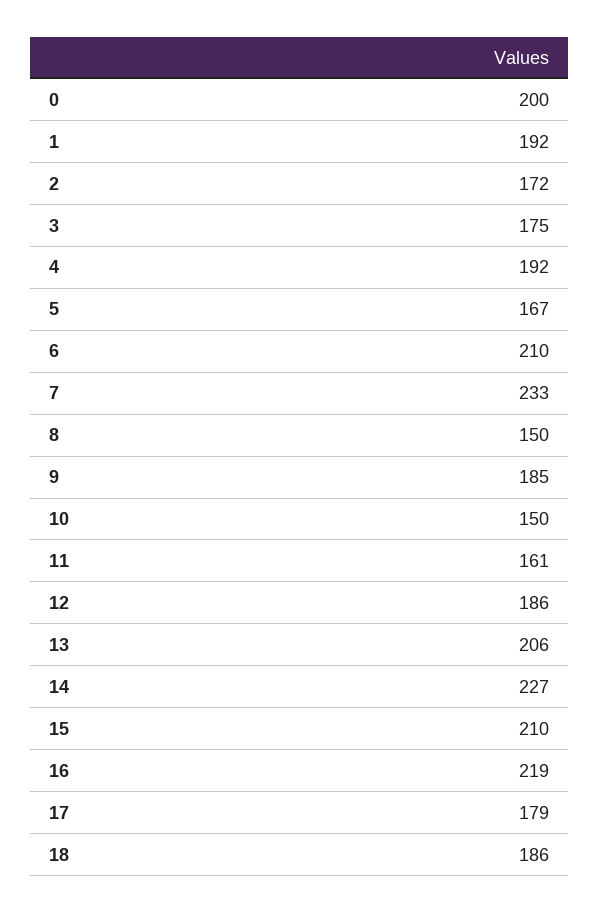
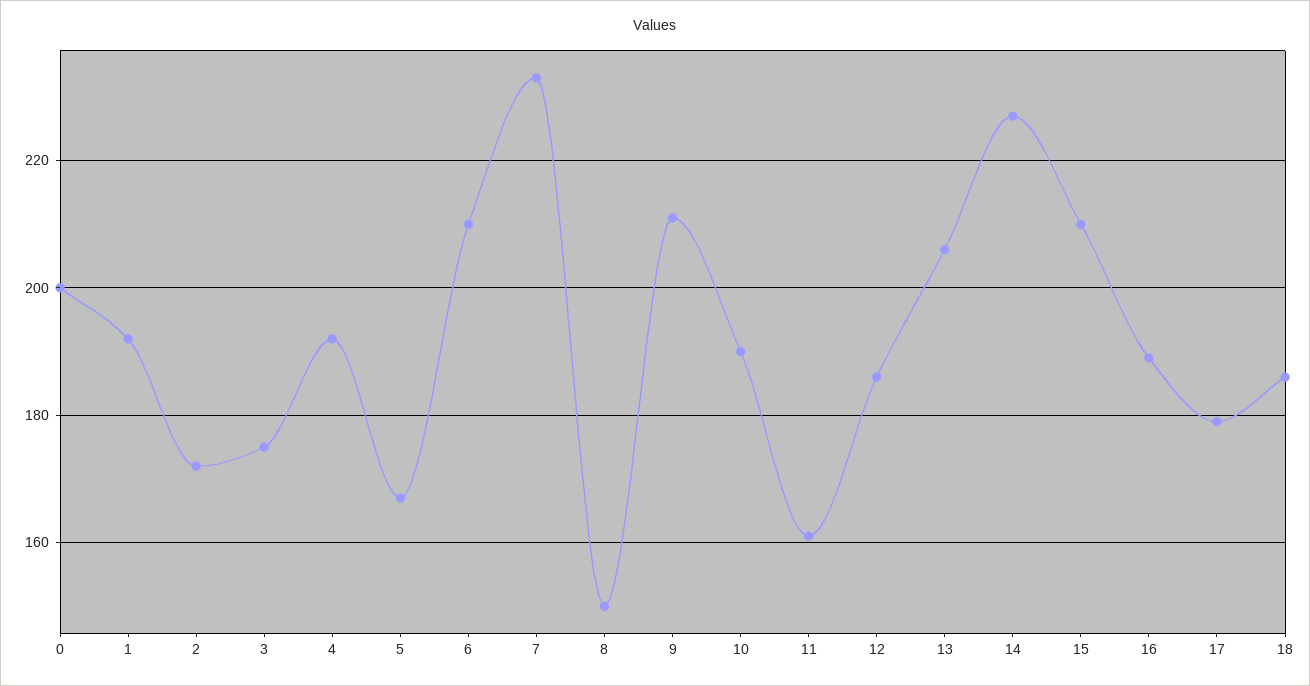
9: 185 -> 210
10: 150 -> 190
16: 219 -> 190

